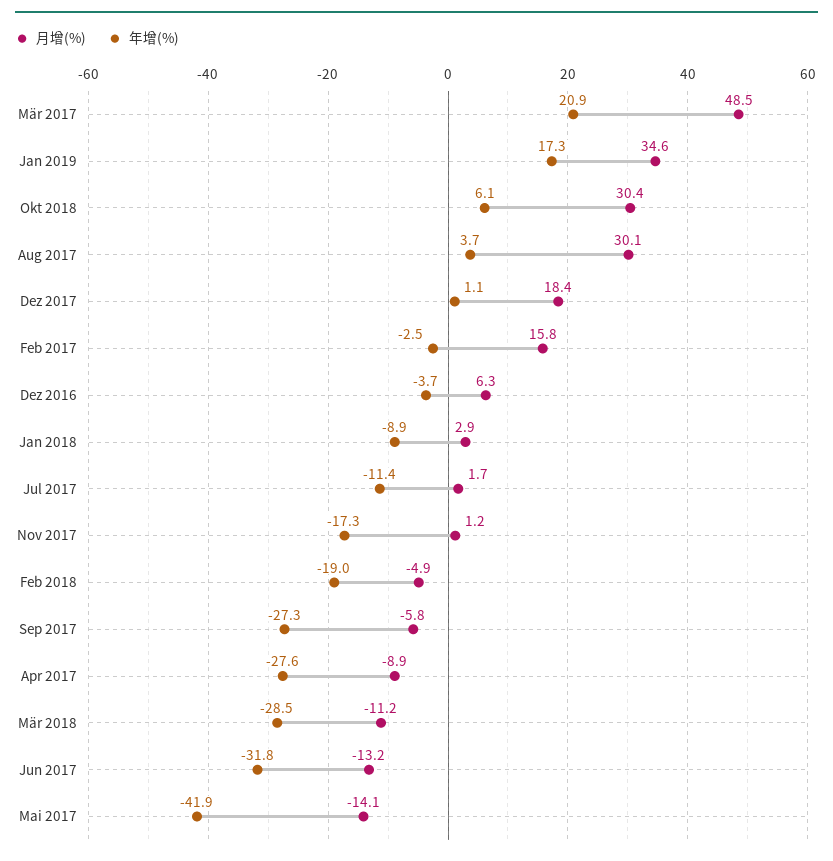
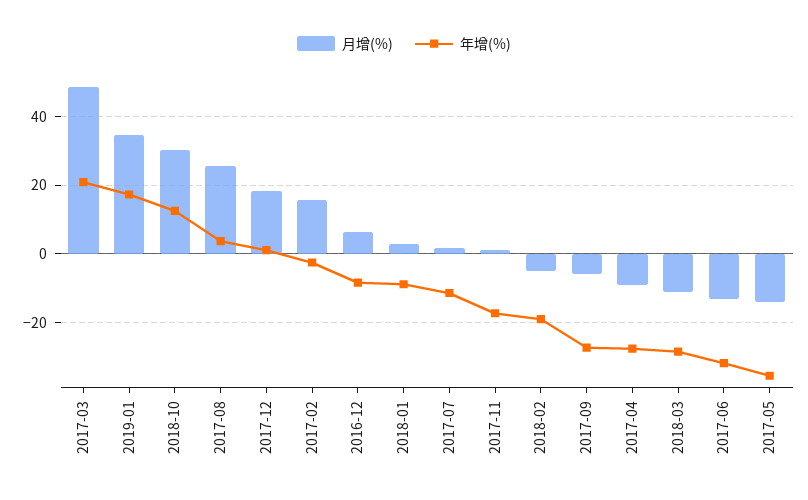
年增(%), Okt 2018: 6.1 -> 12
月增(%), Aug 2017: 30.1 -> 26
年增(%), Dez 2016: -3.7 -> -8
年增(%), Mai 2017: -41.9 -> -36

